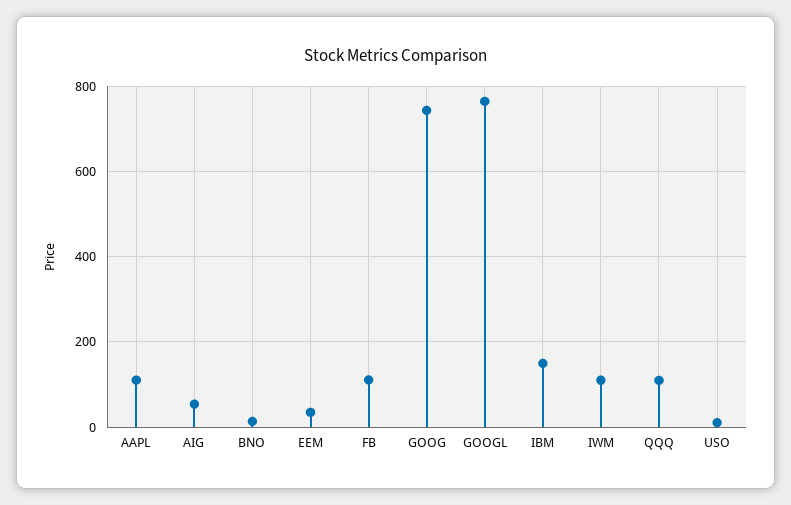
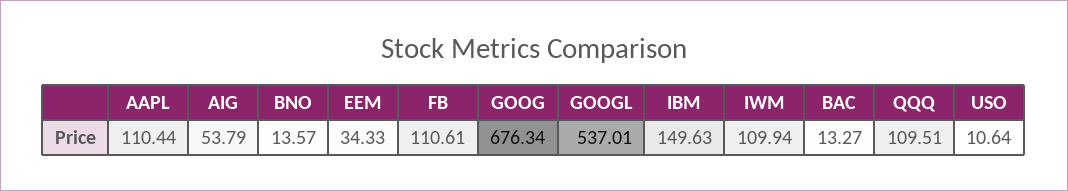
GOOG: 740 -> 676.34
GOOGL: 760 -> 537.01
BAC: none -> 13.27

